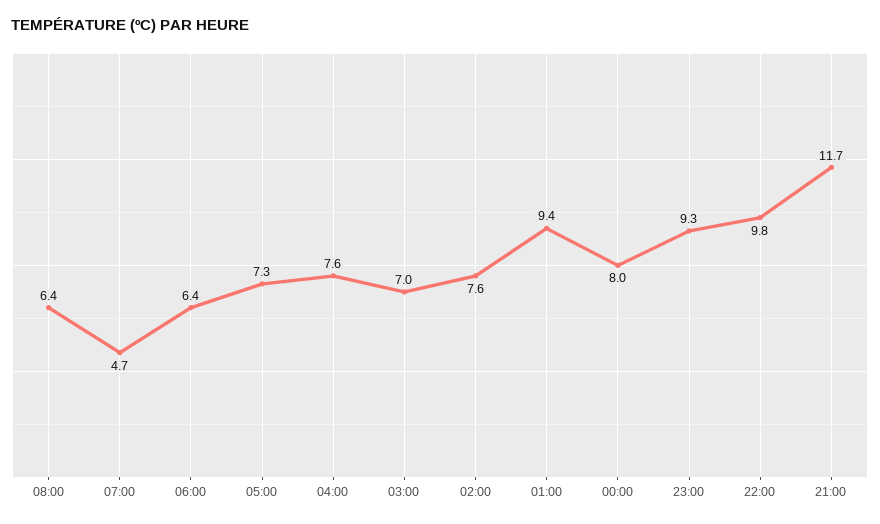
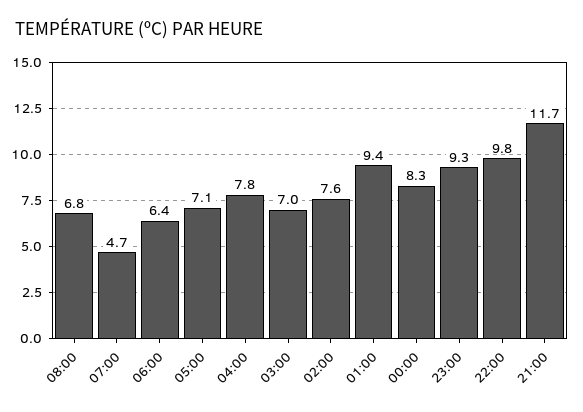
08:00: 6.4 -> 6.8
05:00: 7.3 -> 7.1
04:00: 7.6 -> 7.8
00:00: 8 -> 8.3

